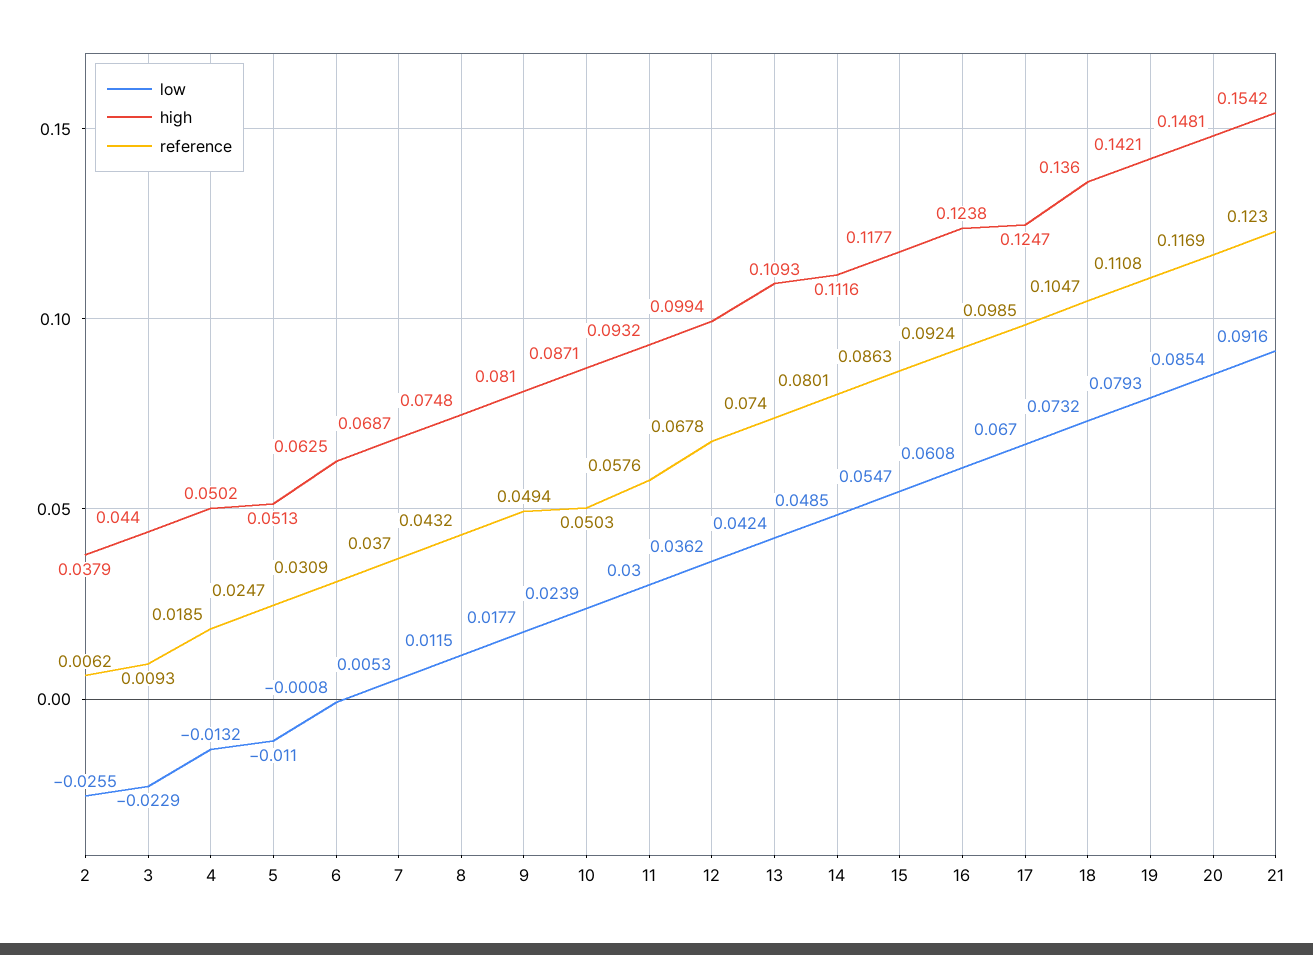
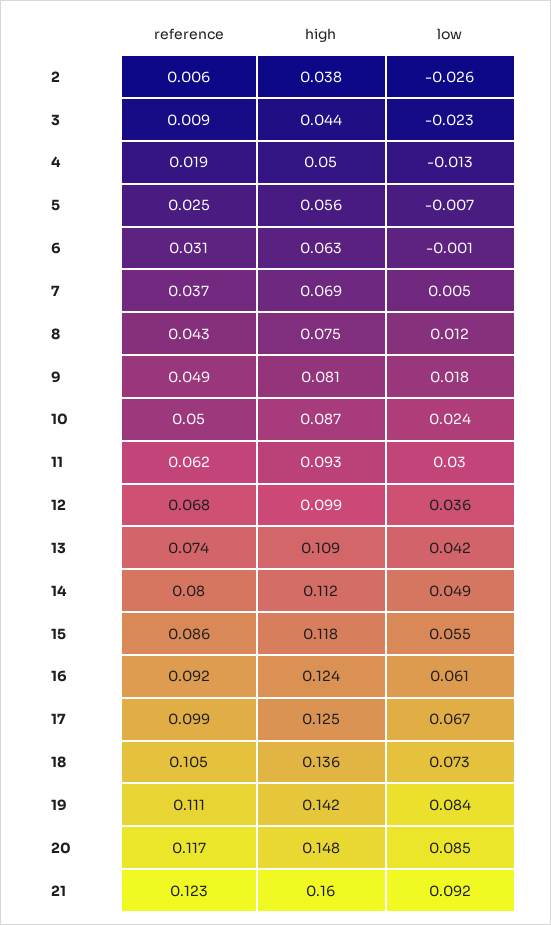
low, 5: -0.011 -> -0.007
high, 5: 0.0513 -> 0.056
reference, 11: 0.0576 -> 0.062
low, 19: 0.0793 -> 0.084
high, 21: 0.1542 -> 0.16

